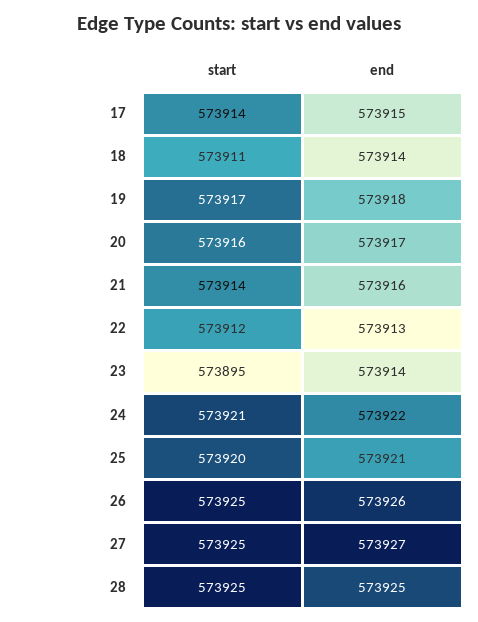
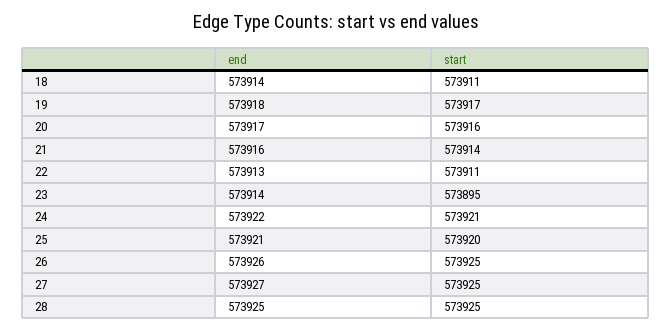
start, 17: 573914 -> none
end, 17: 573915 -> none
start, 22: 573912 -> 573911

